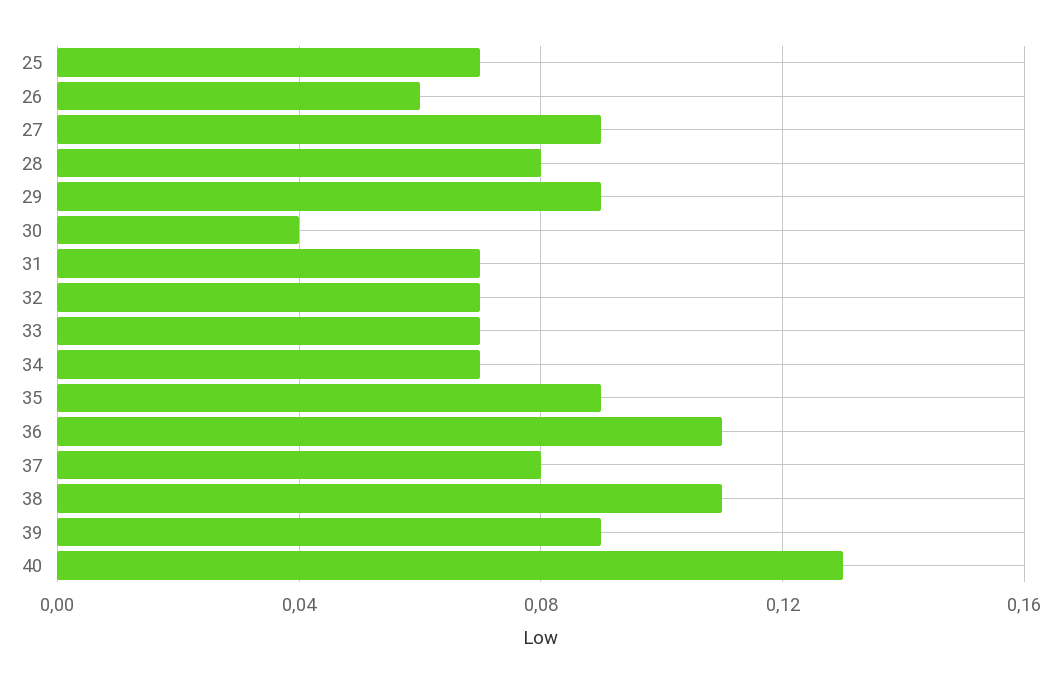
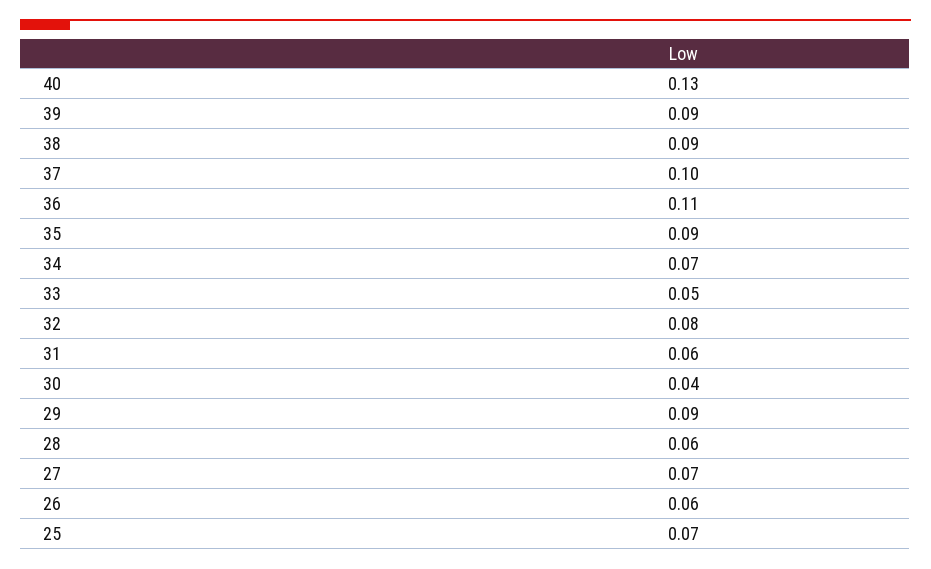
27: 0.09 -> 0.07
28: 0.08 -> 0.06
31: 0.07 -> 0.06
32: 0.07 -> 0.08
33: 0.07 -> 0.05
37: 0.08 -> 0.1
38: 0.11 -> 0.09

